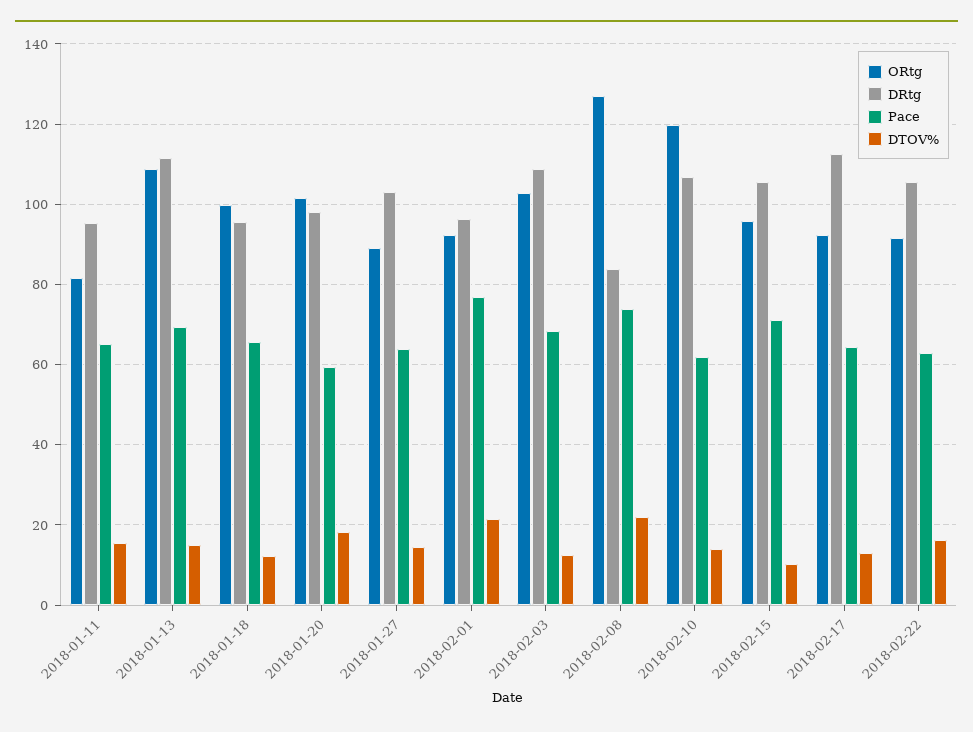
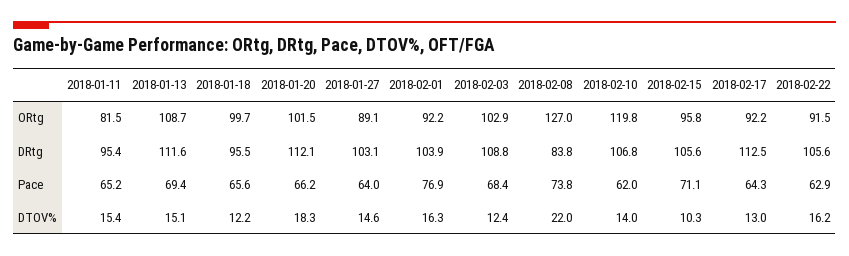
DRtg, 2018-01-20: 98 -> 112.1
Pace, 2018-01-20: 60 -> 66.2
DRtg, 2018-02-01: 96 -> 103.9
DTOV%, 2018-02-01: 22 -> 16.3

